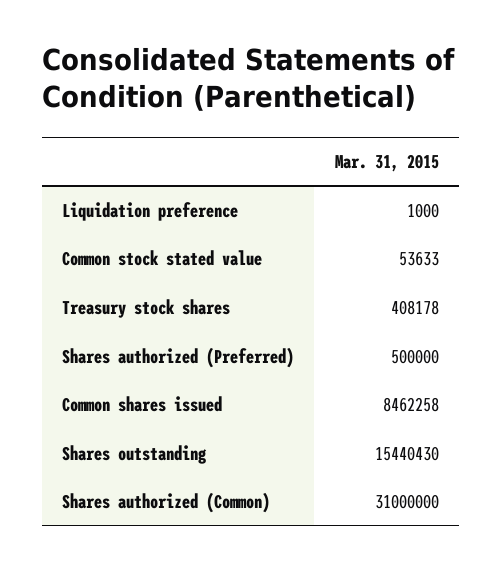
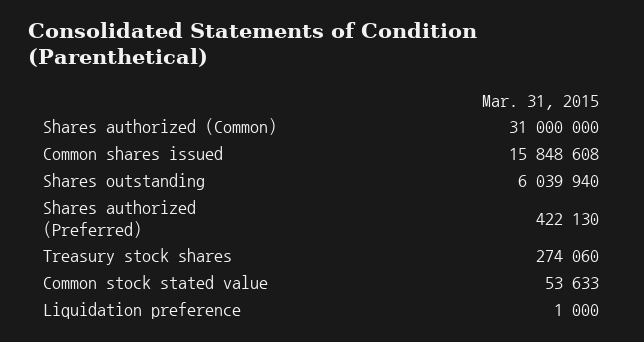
Treasury stock shares: 408178 -> 274060
Shares authorized (Preferred): 500000 -> 422130
Common shares issued: 8462258 -> 15848608
Shares outstanding: 15440430 -> 6039940

